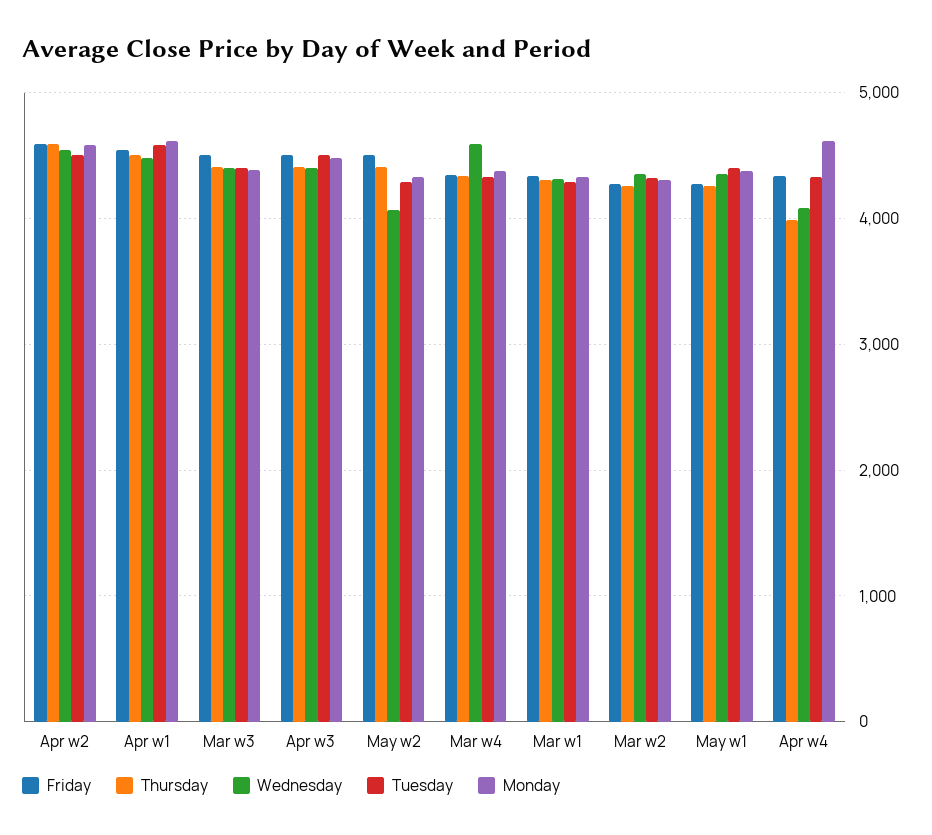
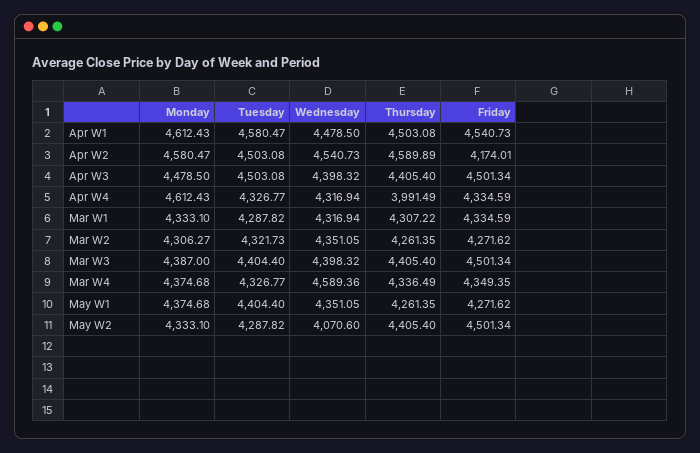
Friday, Apr w2: 4600 -> 4174.01
Wednesday, Apr w4: 4100 -> 4316.94

